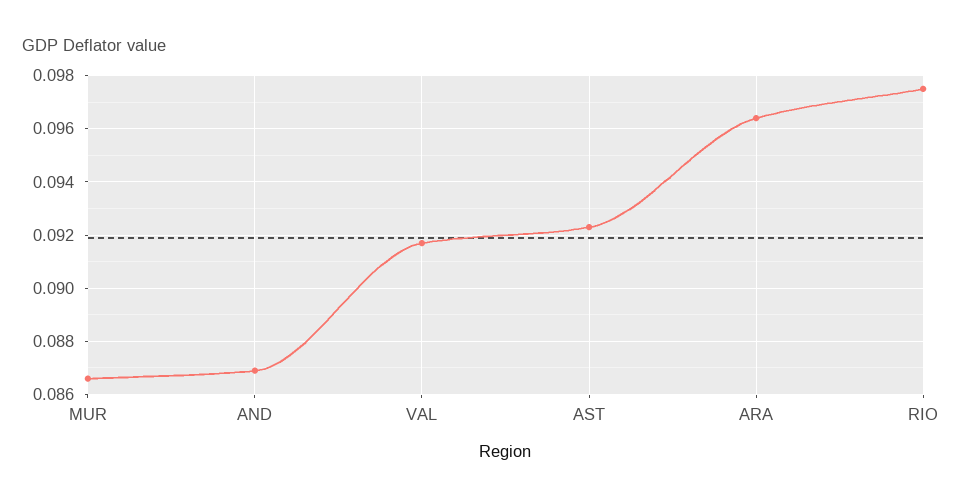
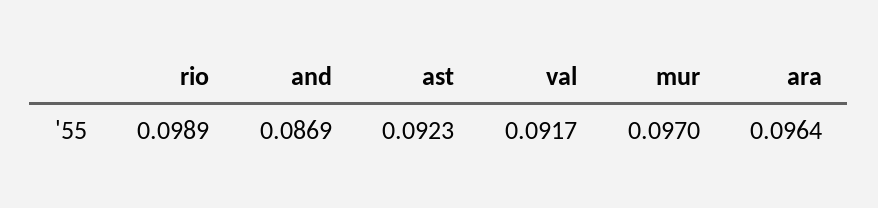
MUR: 0.0865 -> 0.097
RIO: 0.0975 -> 0.0989

